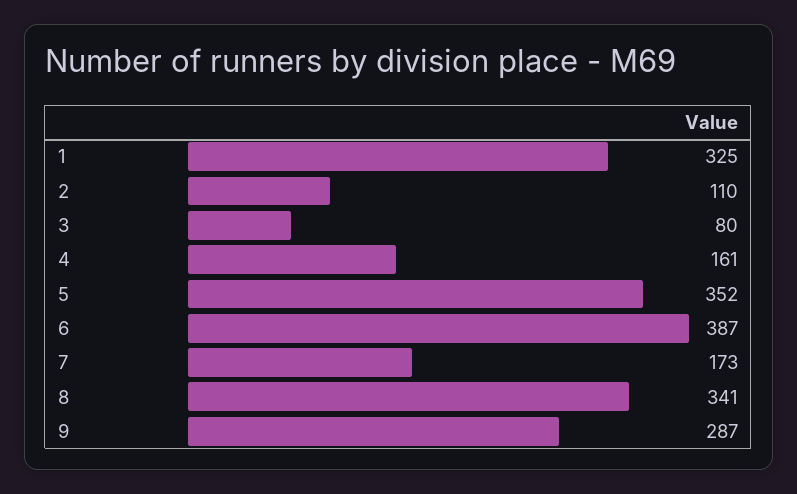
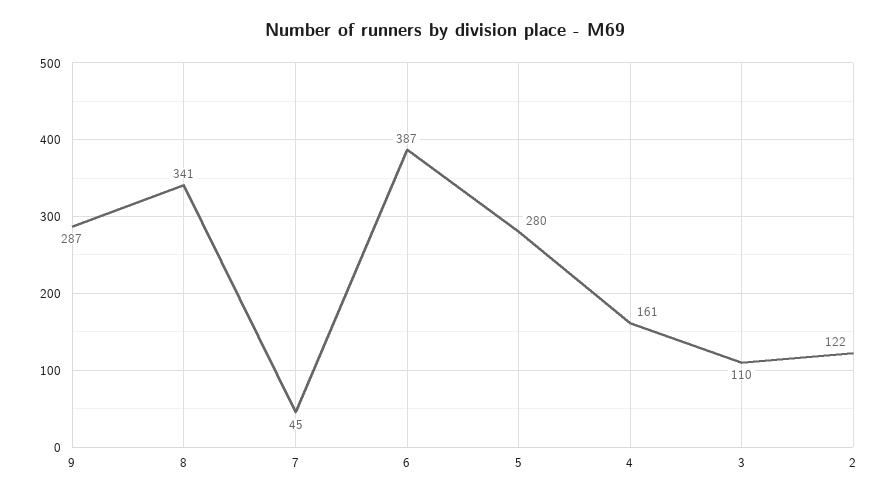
1: 325 -> none
2: 110 -> 122
3: 80 -> 110
5: 352 -> 280
7: 173 -> 45

